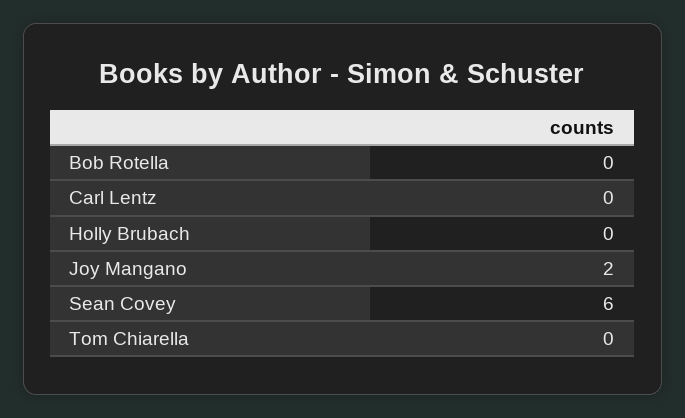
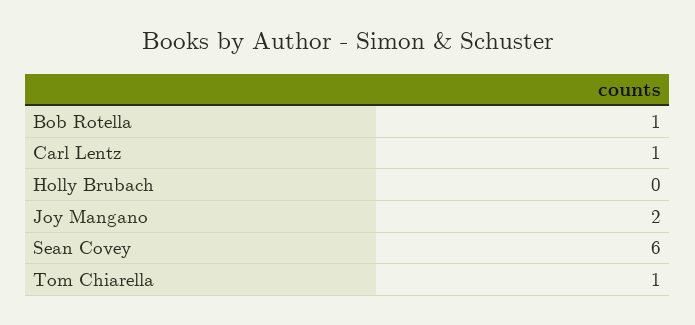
Bob Rotella: 0 -> 1
Carl Lentz: 0 -> 1
Tom Chiarella: 0 -> 1

